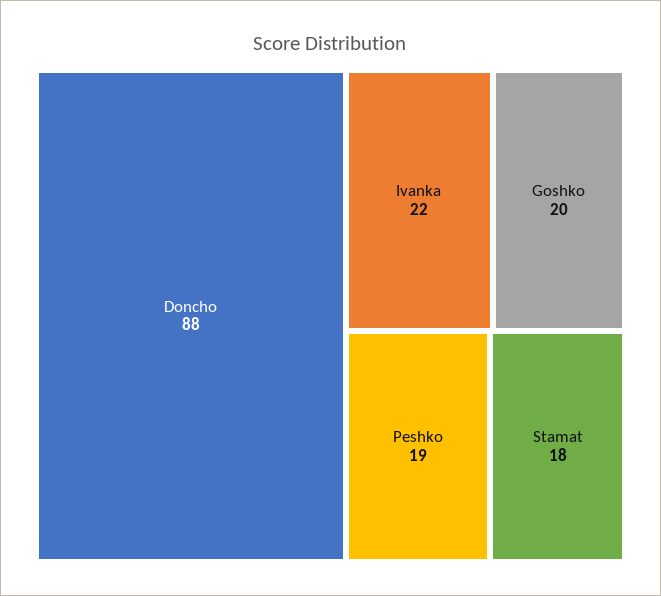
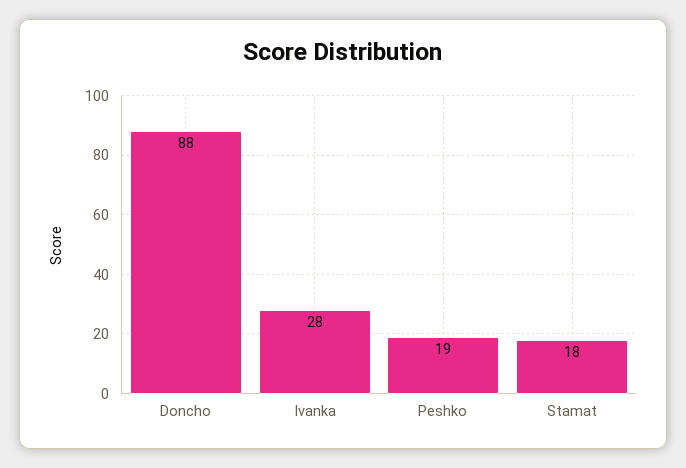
Ivanka: 22 -> 28
Goshko: 20 -> none

